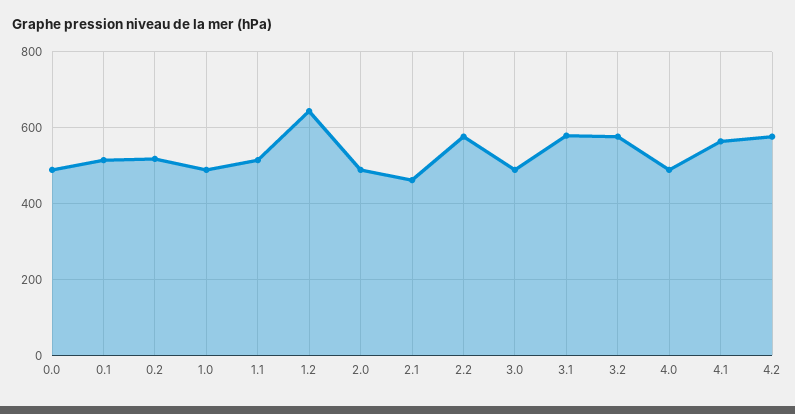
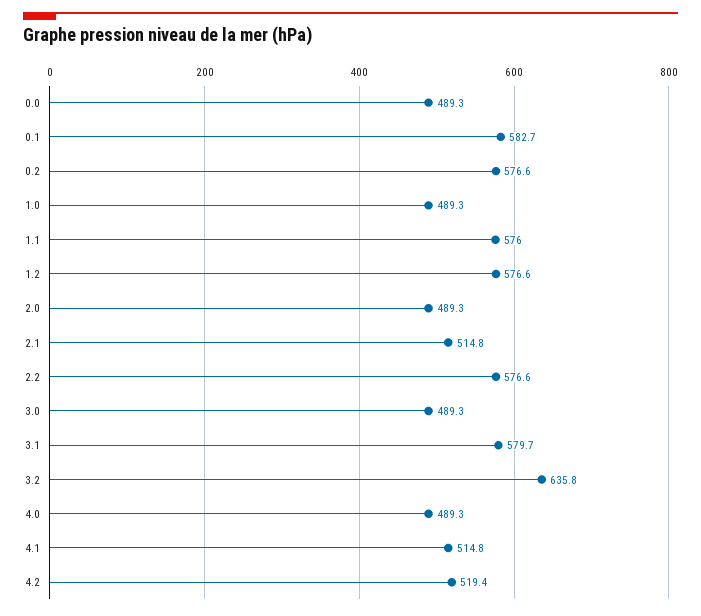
0.1: 520 -> 582.7
0.2: 520 -> 576.6
1.1: 520 -> 576
1.2: 640 -> 576.6
2.1: 460 -> 514.8
3.2: 580 -> 635.8
4.1: 560 -> 514.8
4.2: 580 -> 519.4

